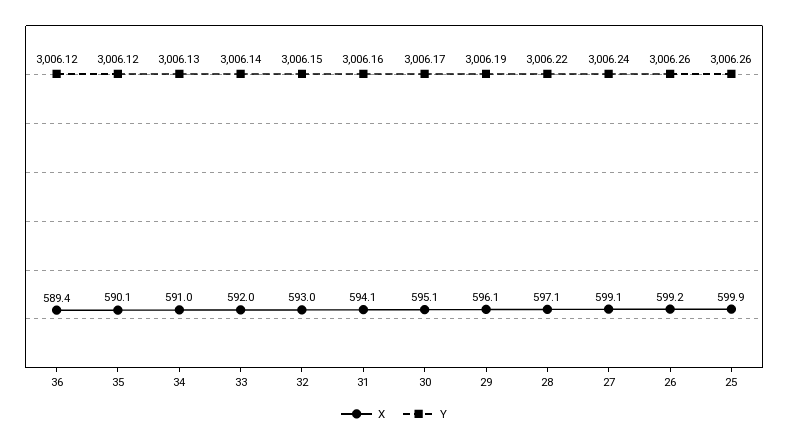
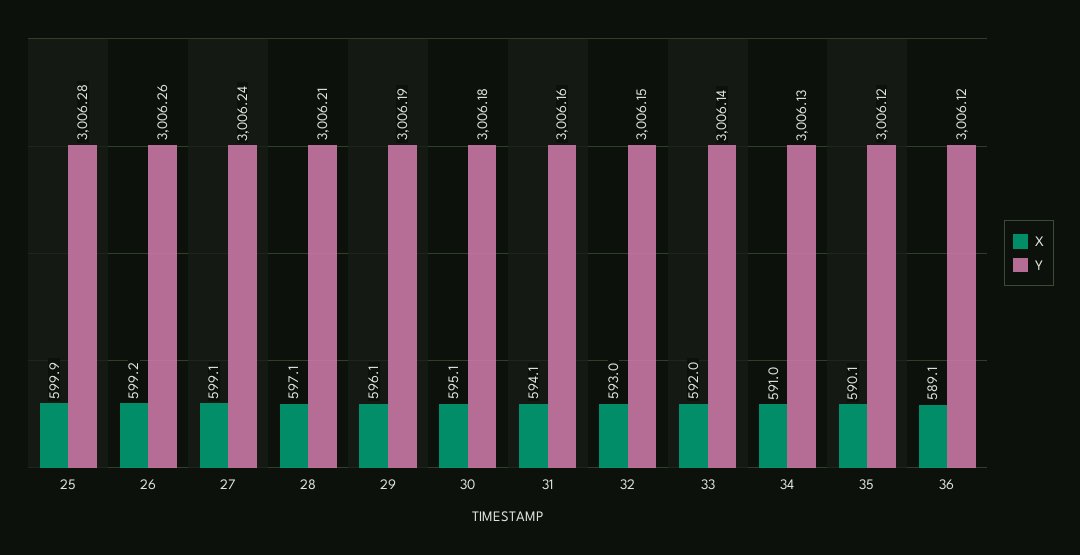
X, 36: 589.4 -> 589.1
Y, 30: 3006.17 -> 3006.18
Y, 28: 3006.22 -> 3006.21
Y, 25: 3006.26 -> 3006.28

